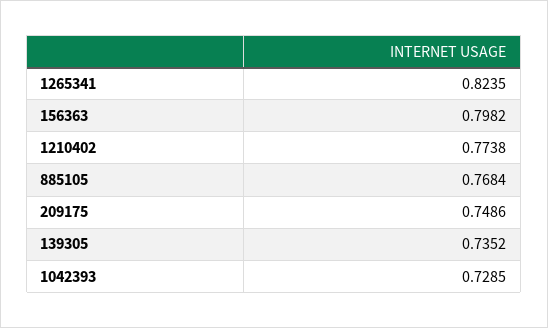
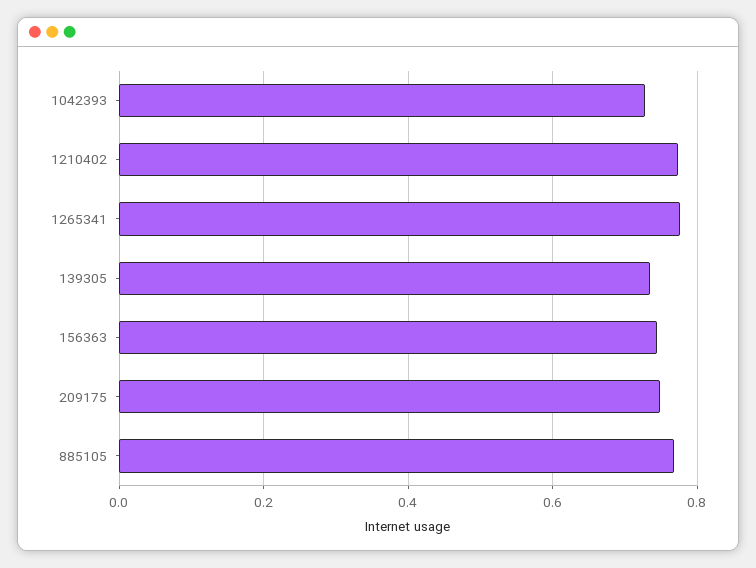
1265341: 0.8235 -> 0.78
156363: 0.7982 -> 0.74

